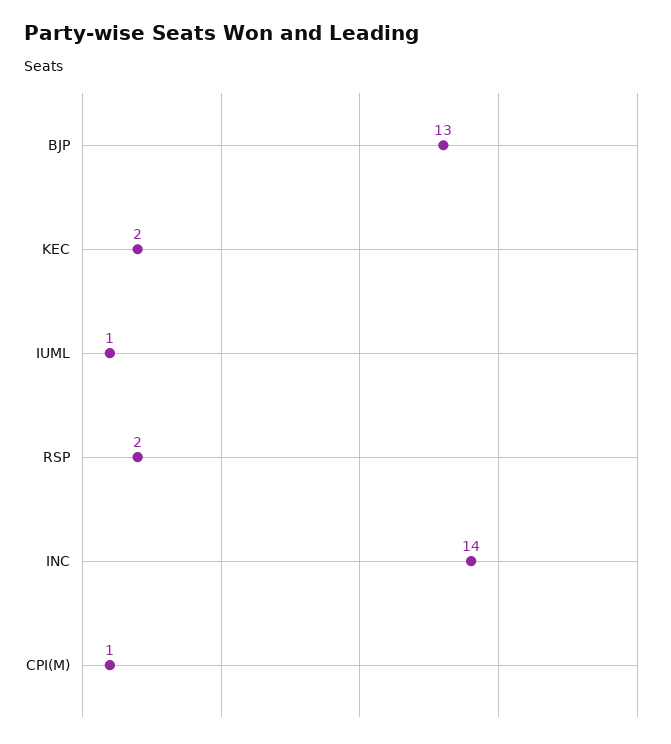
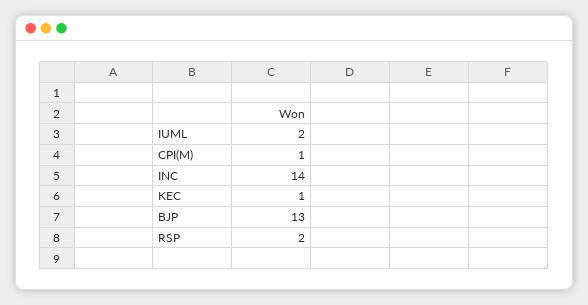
KEC: 2 -> 1
IUML: 1 -> 2

